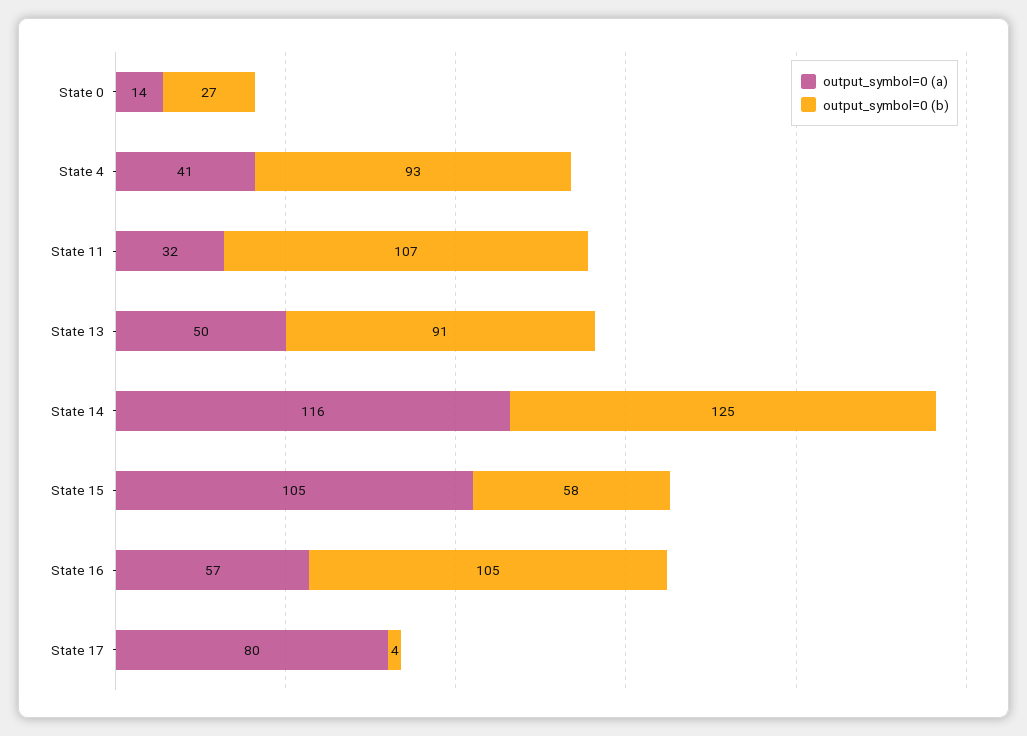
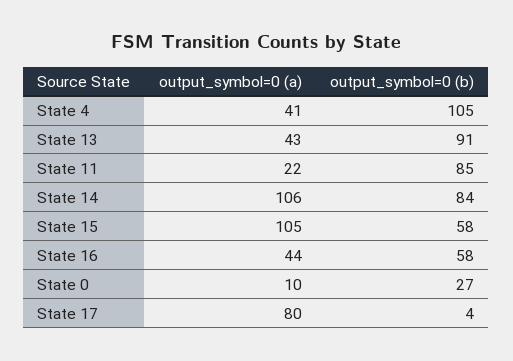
output_symbol=0 (a), State 0: 14 -> 10
output_symbol=0 (b), State 4: 93 -> 105
output_symbol=0 (a), State 11: 32 -> 22
output_symbol=0 (b), State 11: 107 -> 85
output_symbol=0 (a), State 13: 50 -> 43
output_symbol=0 (a), State 14: 116 -> 106
output_symbol=0 (b), State 14: 125 -> 84
output_symbol=0 (a), State 16: 57 -> 44
output_symbol=0 (b), State 16: 105 -> 58

